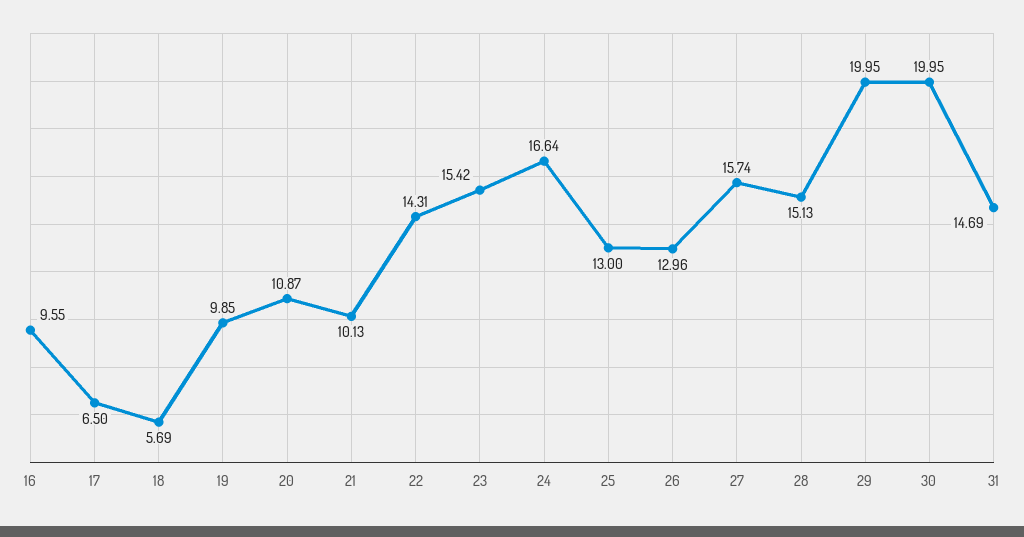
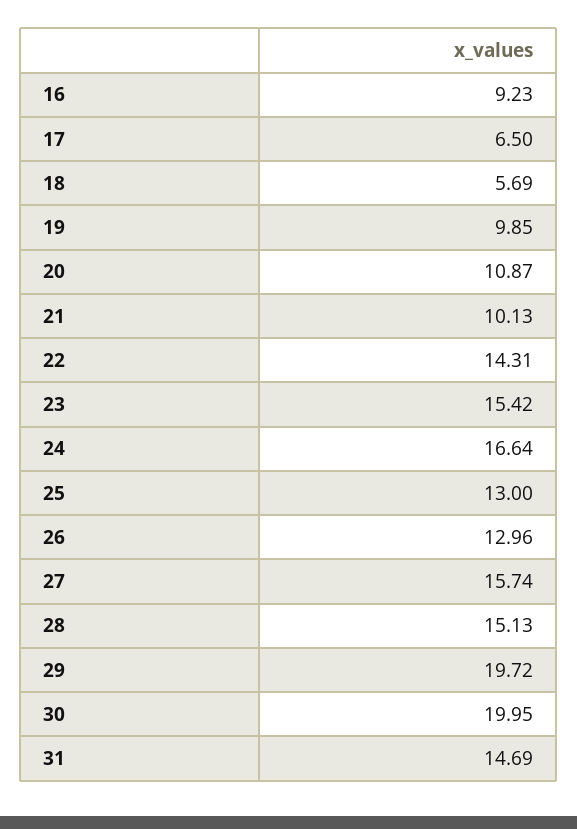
16: 9.55 -> 9.23
29: 19.95 -> 19.72

